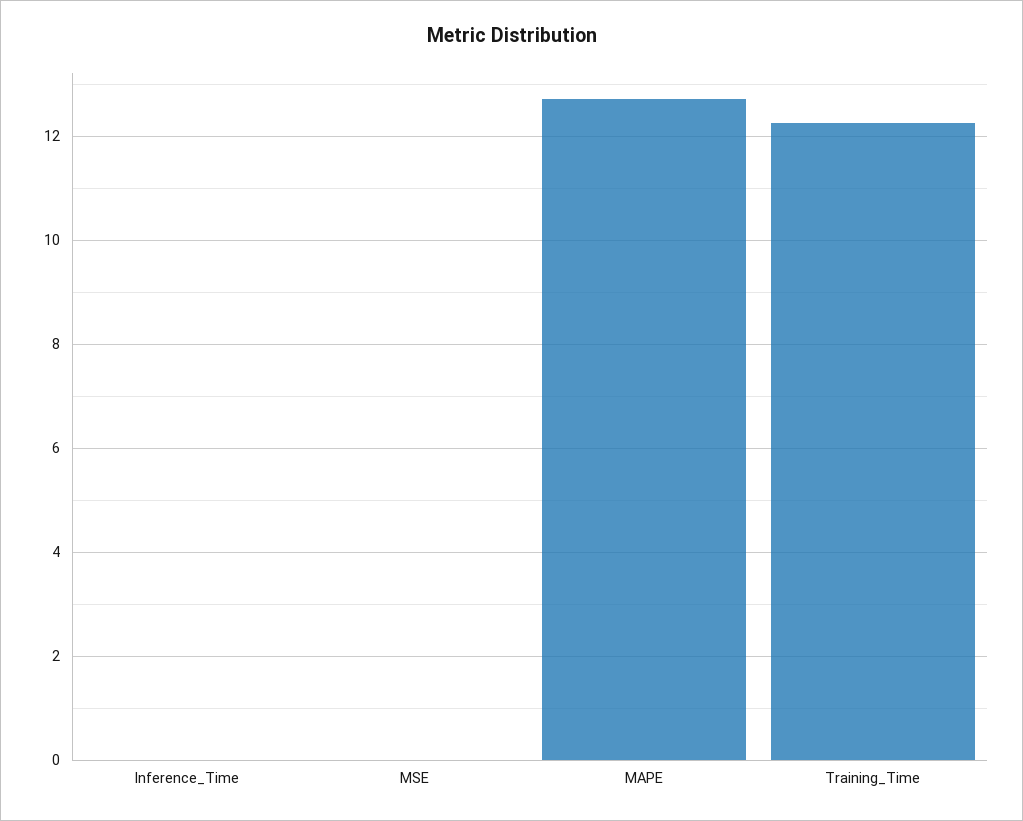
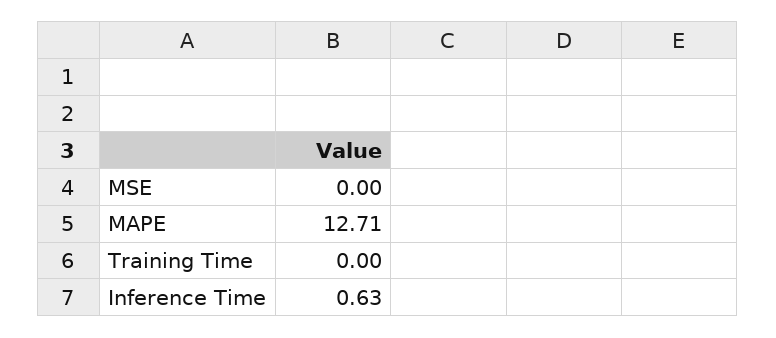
Inference_Time: 0 -> 0.63
Training_Time: 12.2 -> 0

